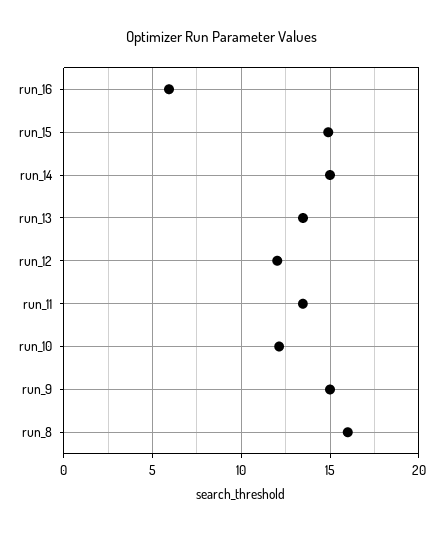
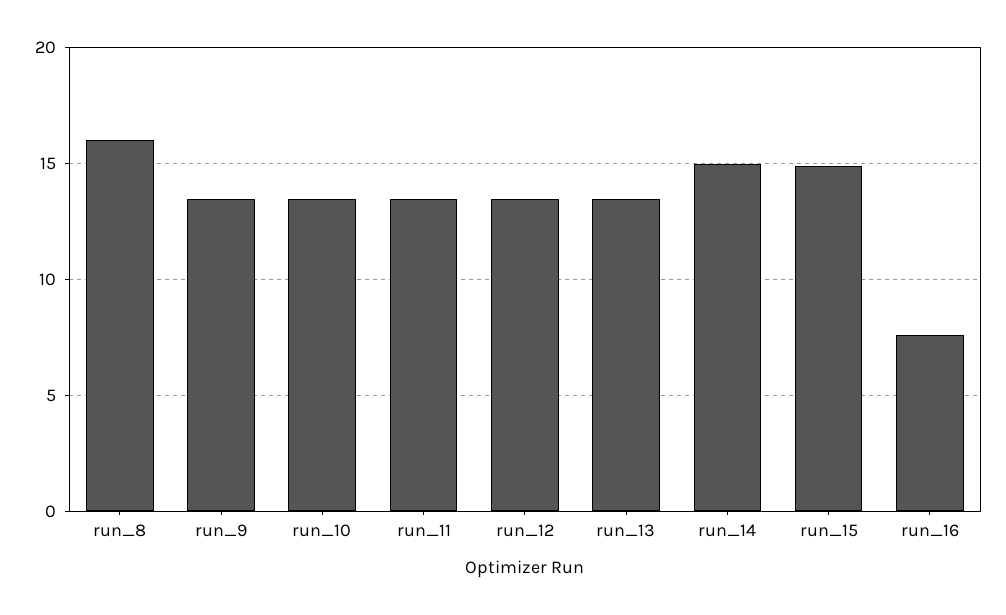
run_16: 6 -> 7.5
run_12: 12 -> 13.5
run_10: 12 -> 13.5
run_9: 15 -> 13.5

